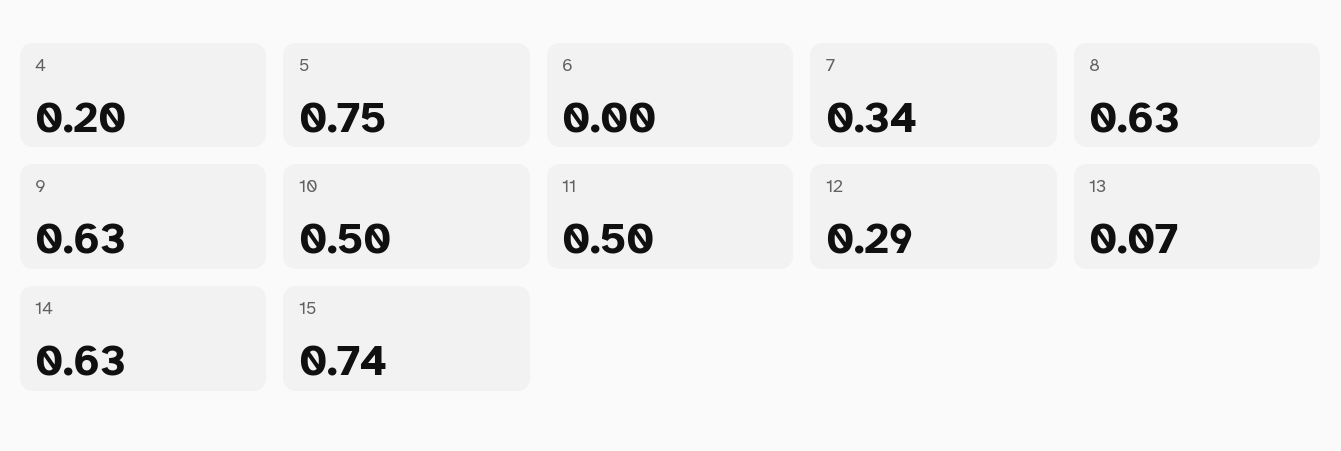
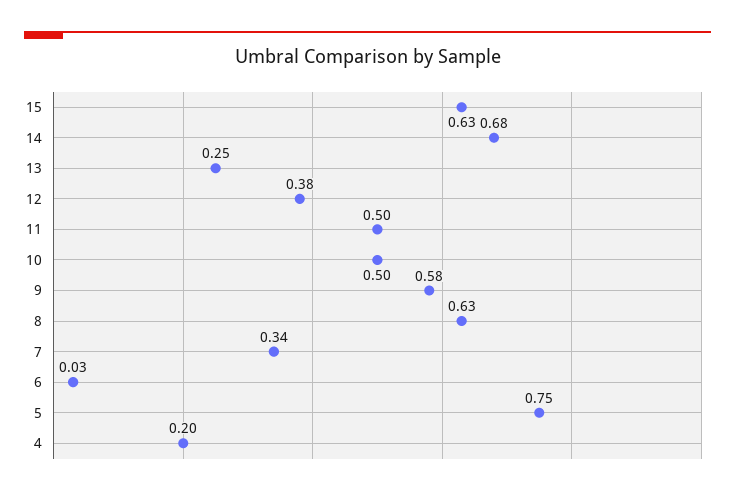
6: 0 -> 0.03
9: 0.63 -> 0.58
12: 0.29 -> 0.38
13: 0.07 -> 0.25
14: 0.63 -> 0.68
15: 0.74 -> 0.63

